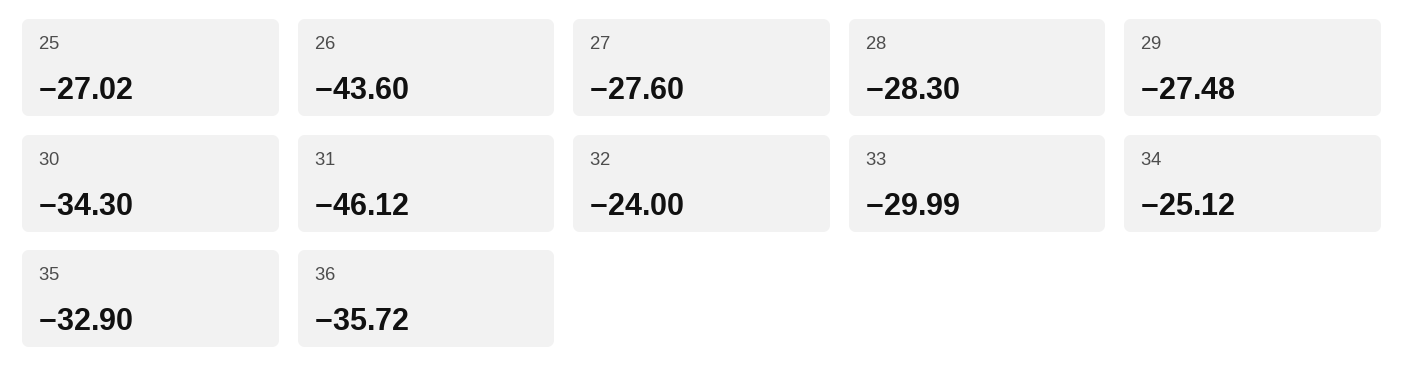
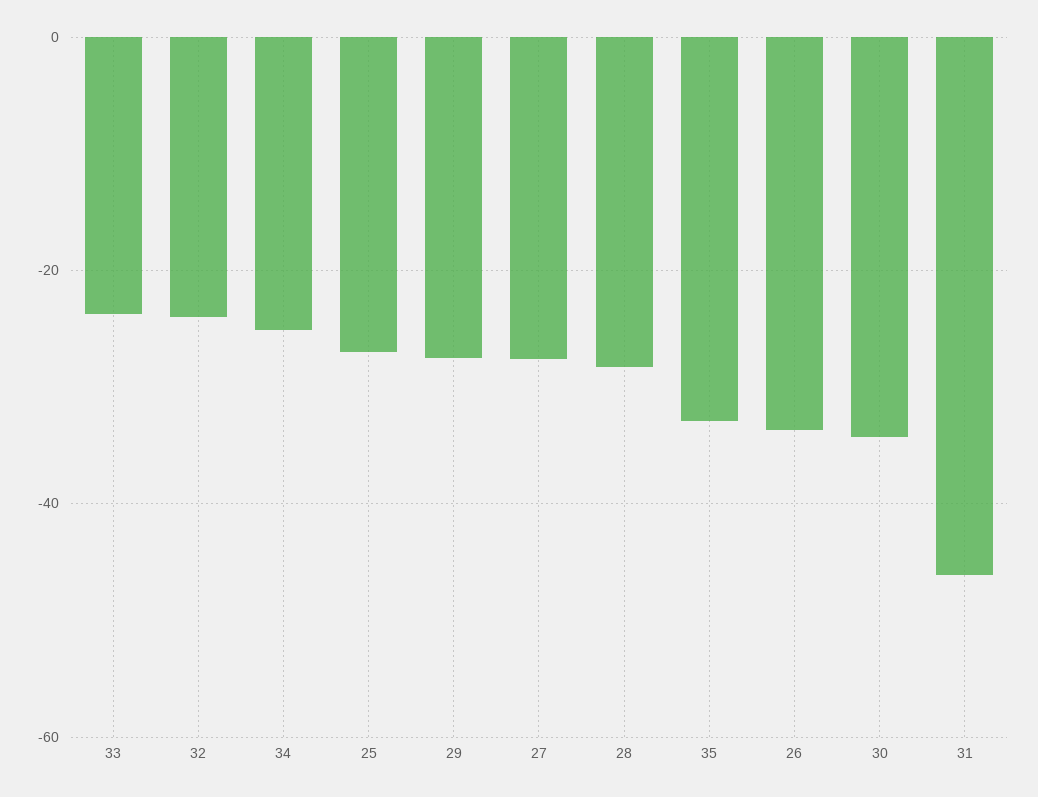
26: -43.6 -> -34
33: -29.99 -> -24
36: -35.72 -> none

